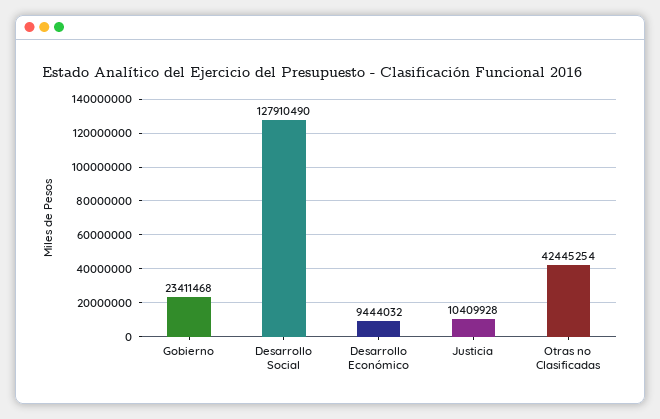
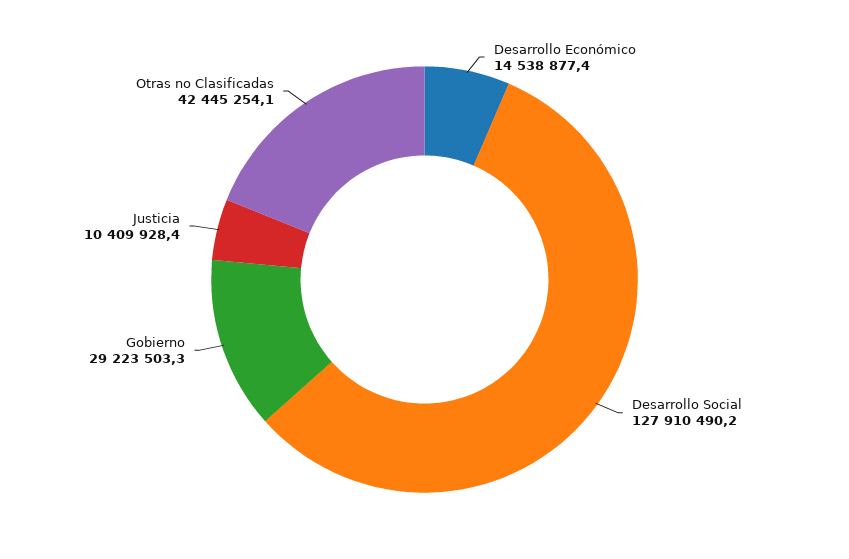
Gobierno: 23411468 -> 29223503.3
Desarrollo Económico: 9444032 -> 14538877.4

